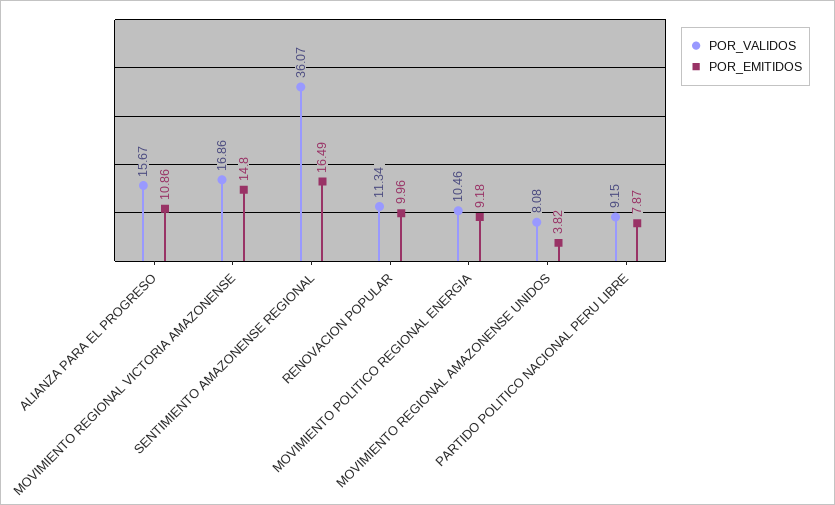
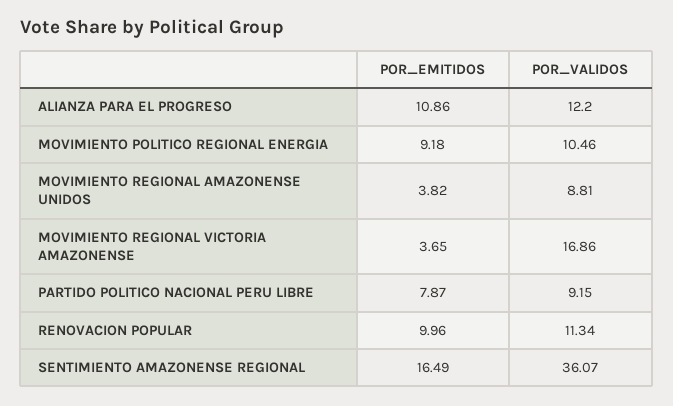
POR_VALIDOS, ALIANZA PARA EL PROGRESO: 15.67 -> 12.2
POR_EMITIDOS, MOVIMIENTO REGIONAL VICTORIA AMAZONENSE: 14.8 -> 3.65
POR_VALIDOS, MOVIMIENTO REGIONAL AMAZONENSE UNIDOS: 8.08 -> 8.81

